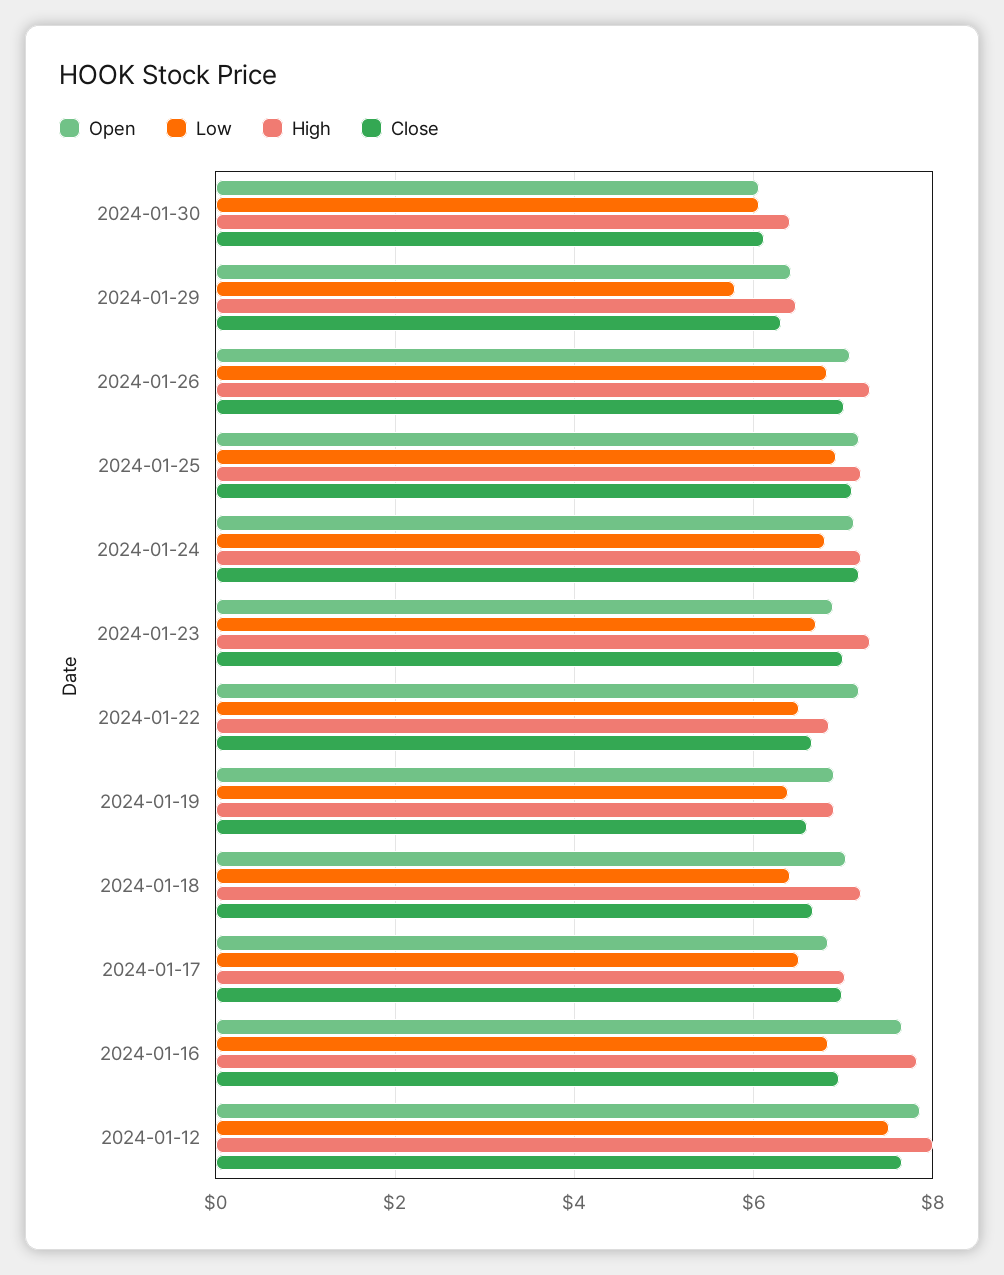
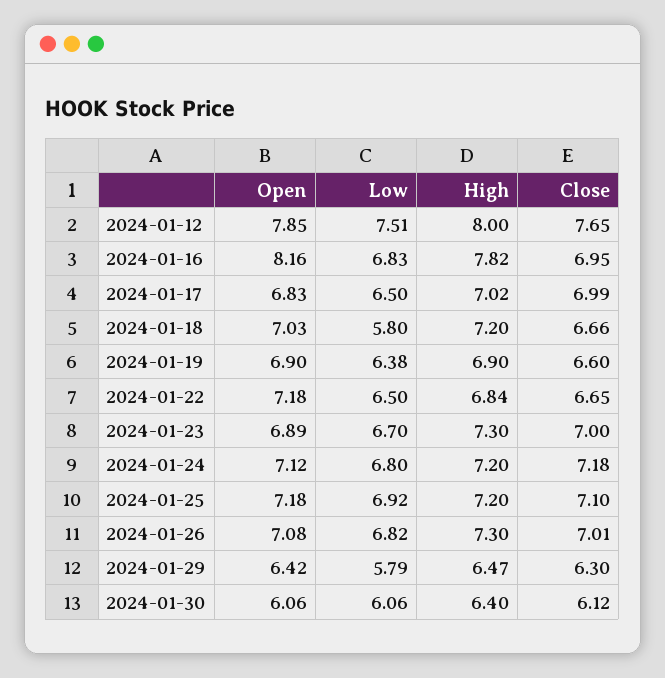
Low, 2024-01-18: 6.4 -> 5.8
Open, 2024-01-16: 7.6 -> 8.16

